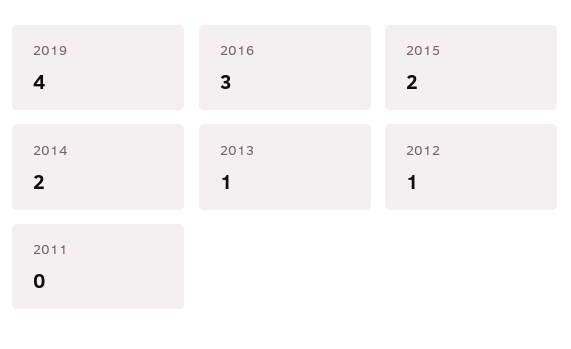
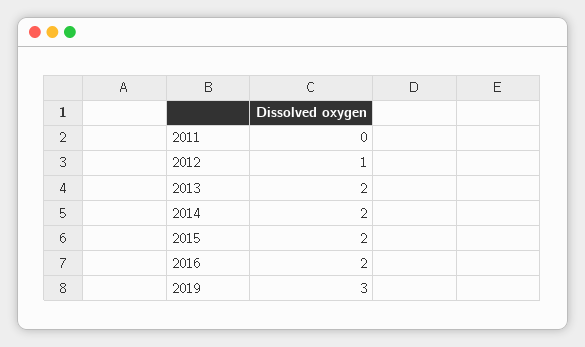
2019: 4 -> 3
2016: 3 -> 2
2013: 1 -> 2

